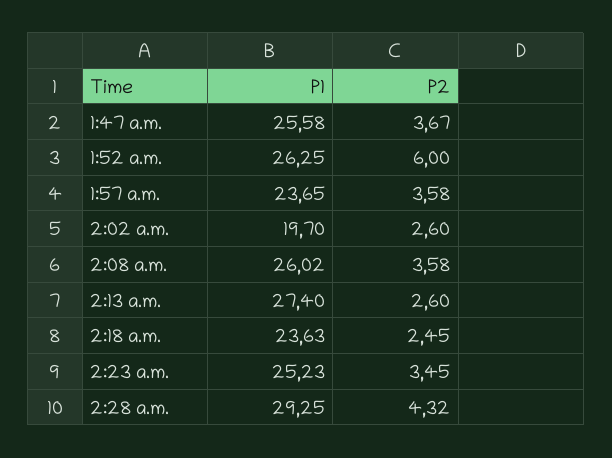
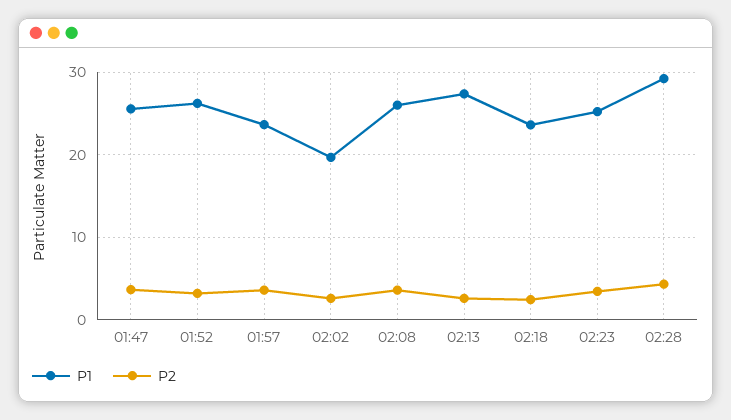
P2, 1:52 a.m.: 6 -> 3

